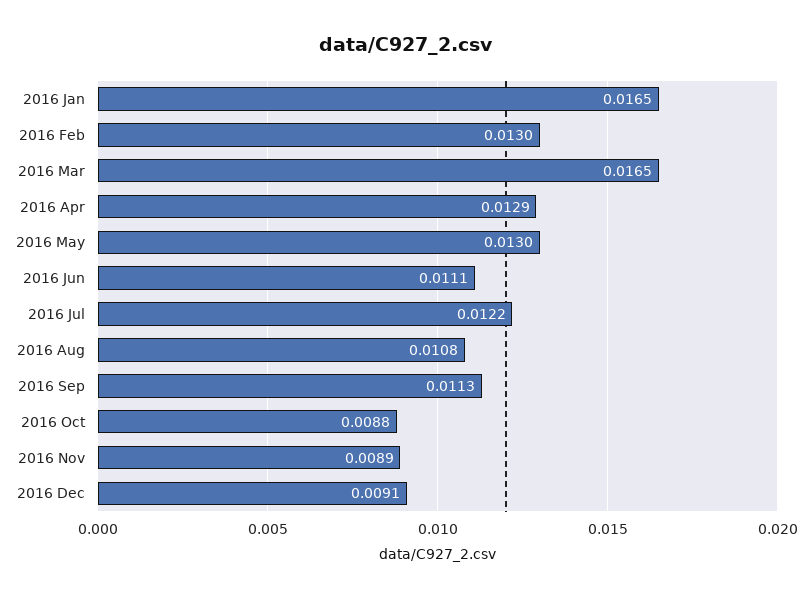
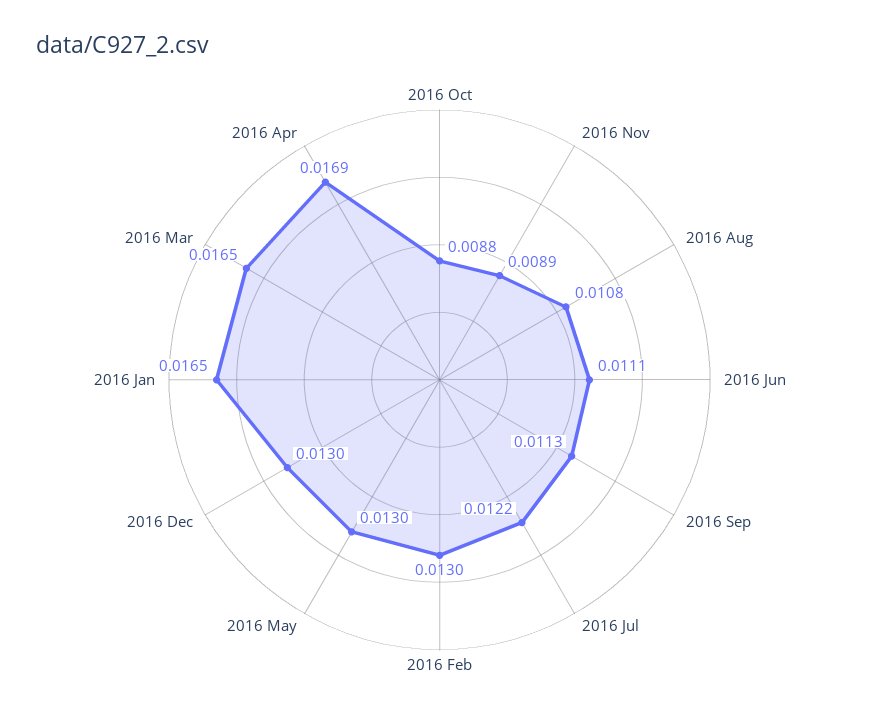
2016 Apr: 0.0129 -> 0.0169
2016 Dec: 0.0091 -> 0.013

